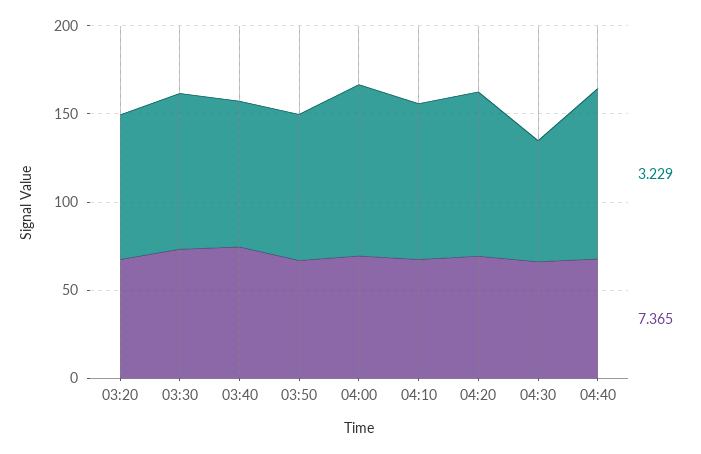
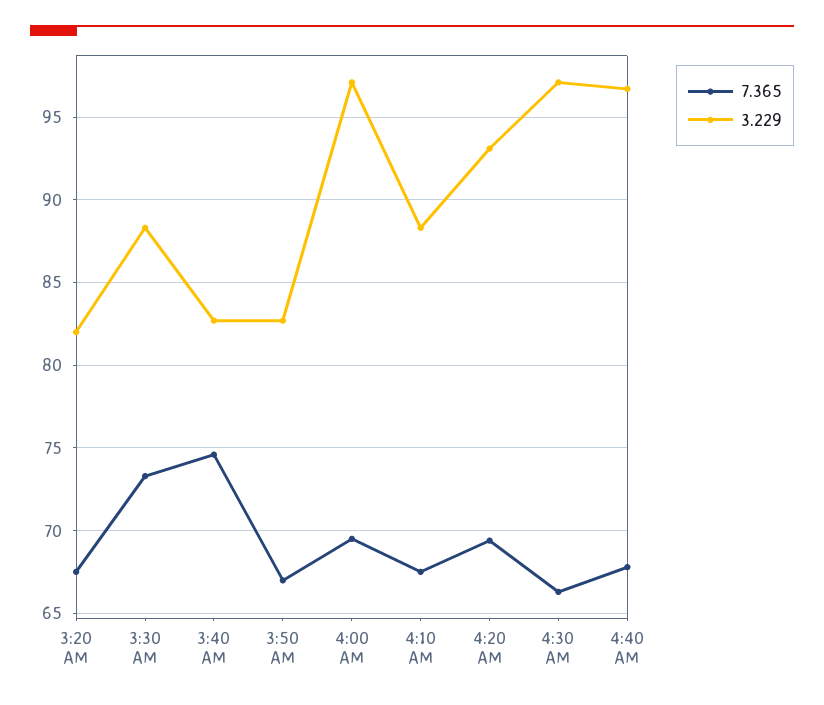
3.229, 04:30: 70 -> 97

